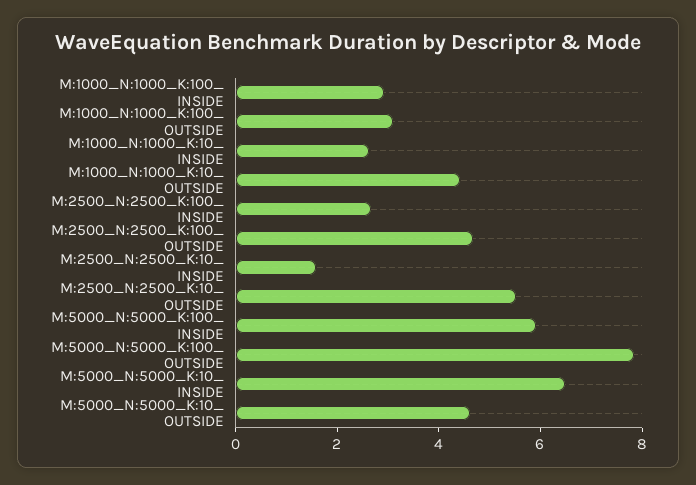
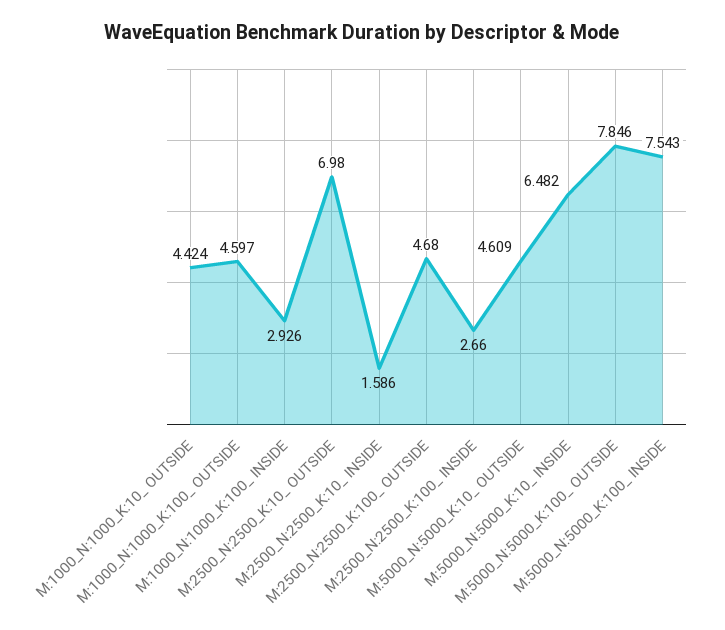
M:1000_N:1000_K:100_ OUTSIDE: 3 -> 4.597
M:1000_N:1000_K:10_ INSIDE: 2.5 -> none
M:2500_N:2500_K:10_ OUTSIDE: 5.5 -> 6.98
M:5000_N:5000_K:100_ INSIDE: 6 -> 7.543

